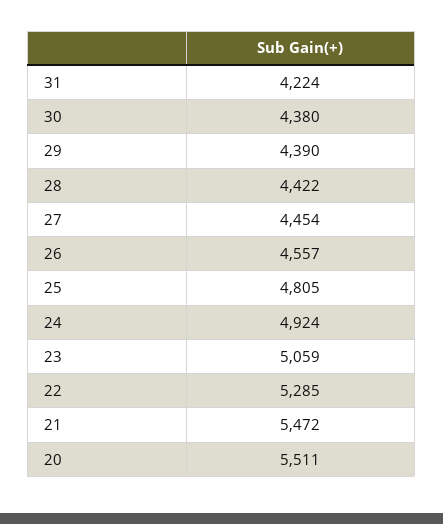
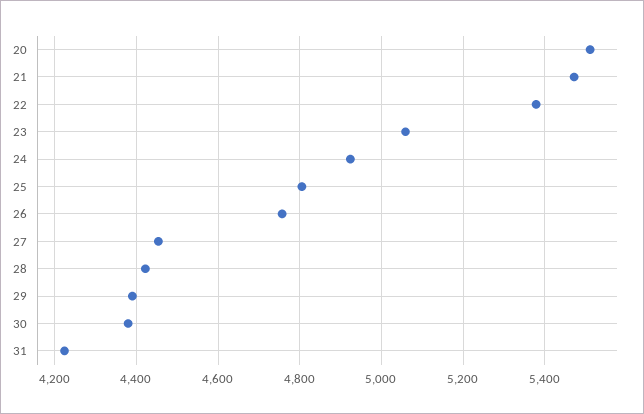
26: 4557 -> 4760
22: 5285 -> 5380

